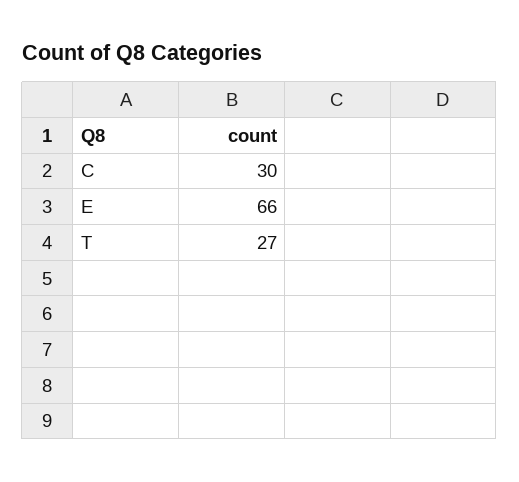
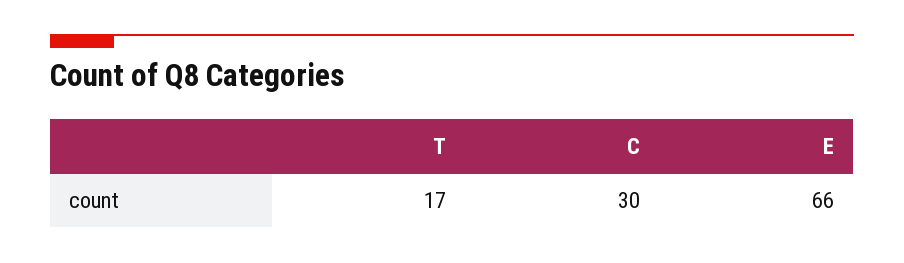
T: 27 -> 17

